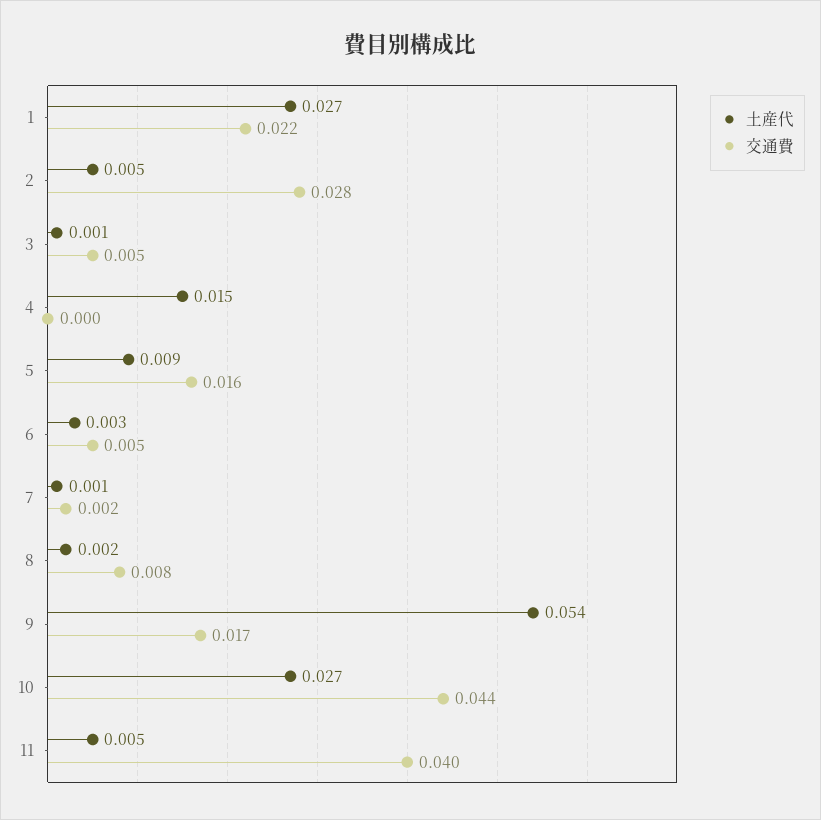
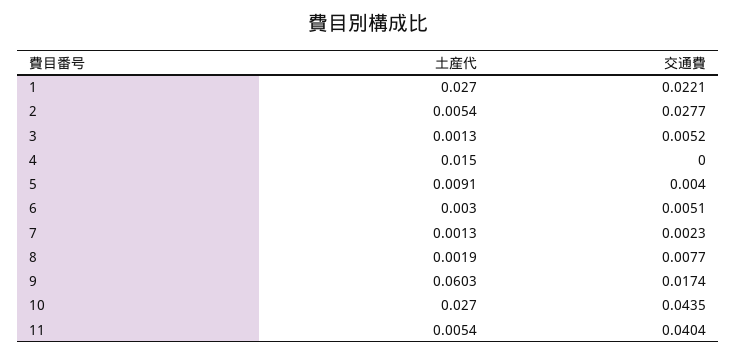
交通費, 5: 0.016 -> 0.004
土産代, 9: 0.054 -> 0.0603

